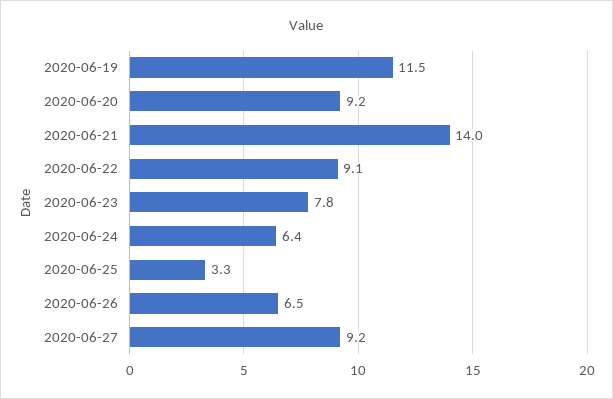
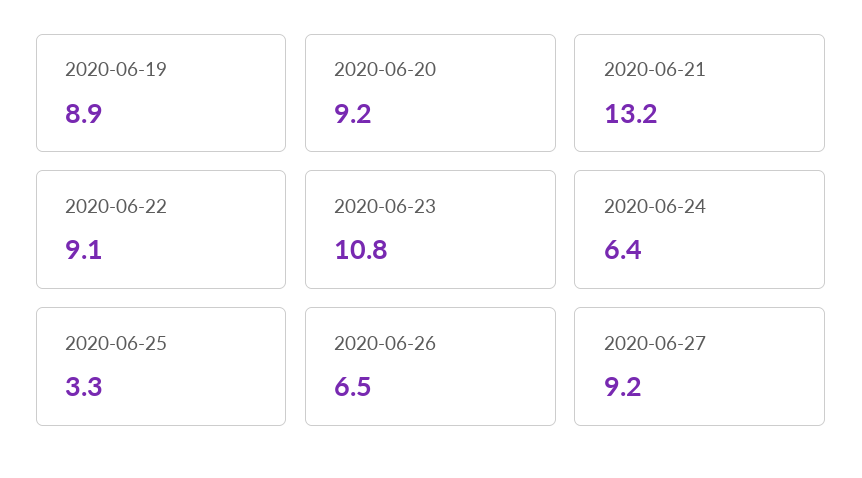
2020-06-19: 11.5 -> 8.9
2020-06-21: 14 -> 13.2
2020-06-23: 7.8 -> 10.8

